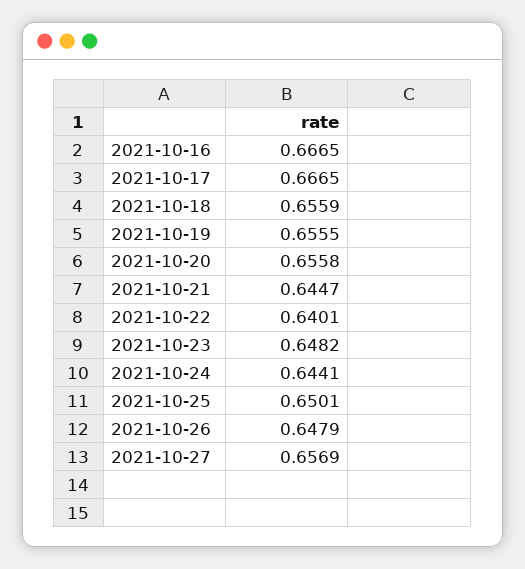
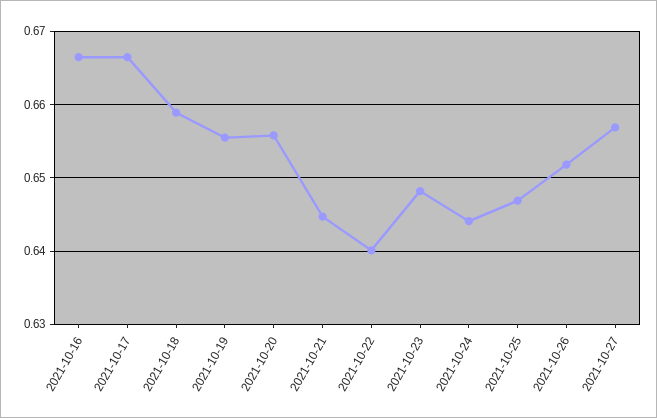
2021-10-18: 0.6559 -> 0.659
2021-10-25: 0.6501 -> 0.647
2021-10-26: 0.6479 -> 0.652

